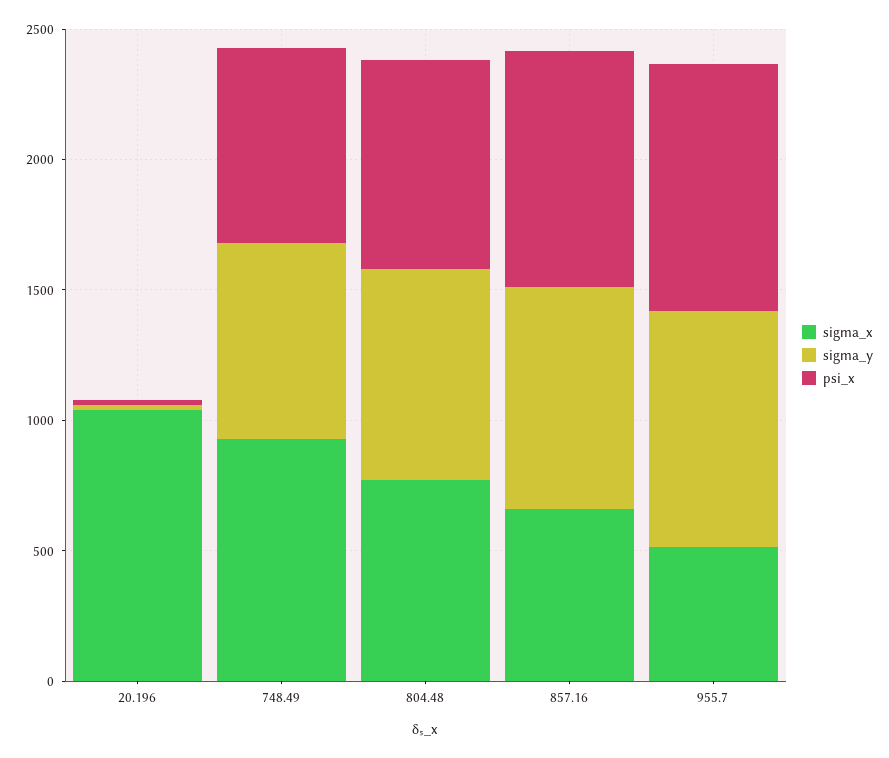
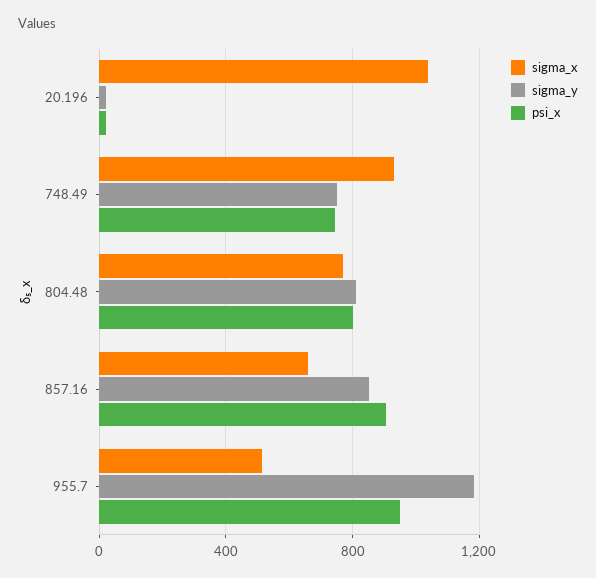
sigma_y, 955.7: 900 -> 1200

